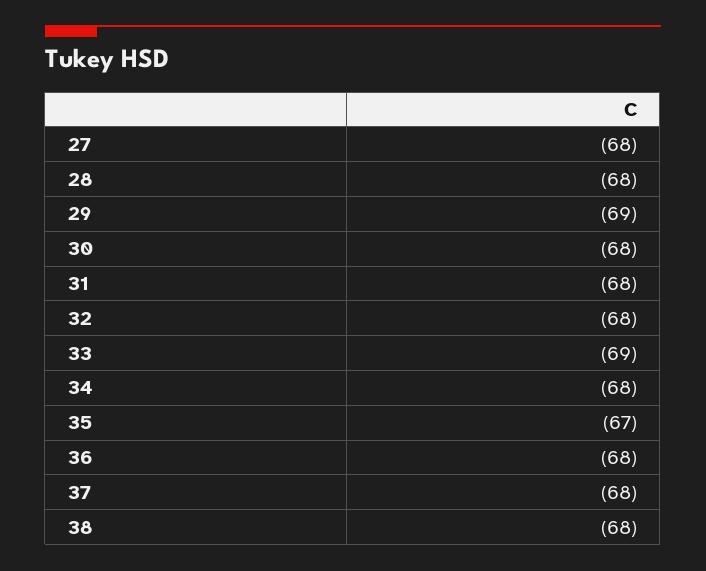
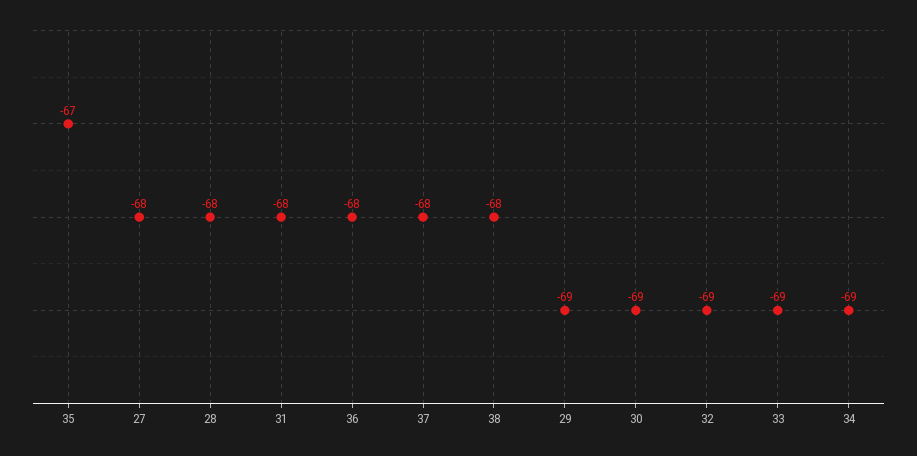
30: -68 -> -69
32: -68 -> -69
34: -68 -> -69

